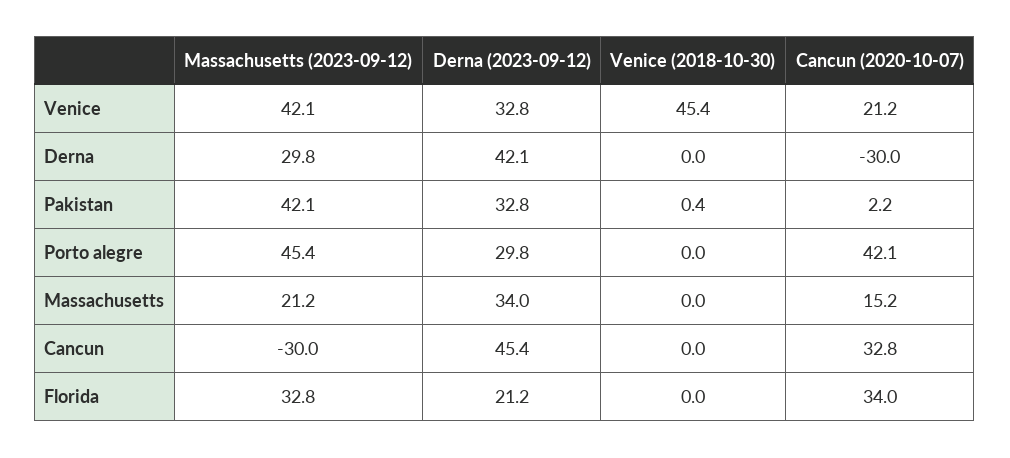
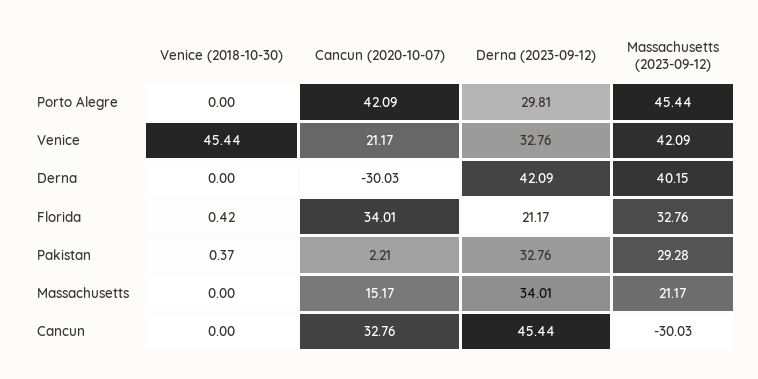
Massachusetts (2023-09-12), Derna: 29.8 -> 40.15
Massachusetts (2023-09-12), Pakistan: 42.1 -> 29.28
Venice (2018-10-30), Florida: 0 -> 0.42

